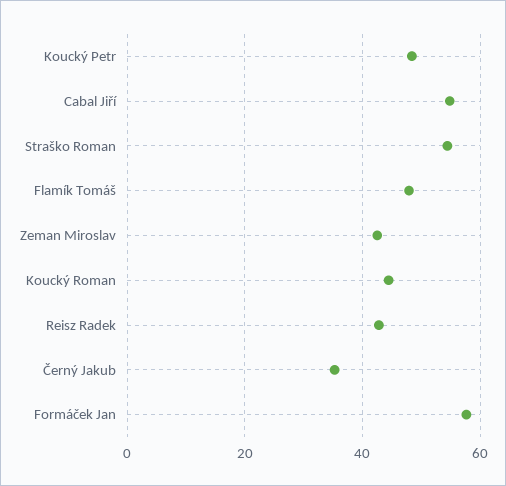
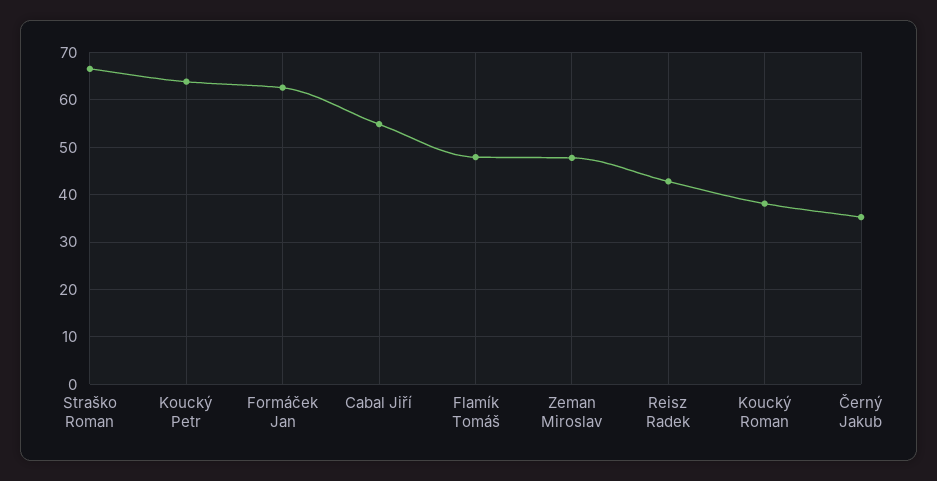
Koucký Petr: 48 -> 64
Straško Roman: 54 -> 66
Zeman Miroslav: 42 -> 48
Koucký Roman: 44 -> 38
Formáček Jan: 58 -> 62

